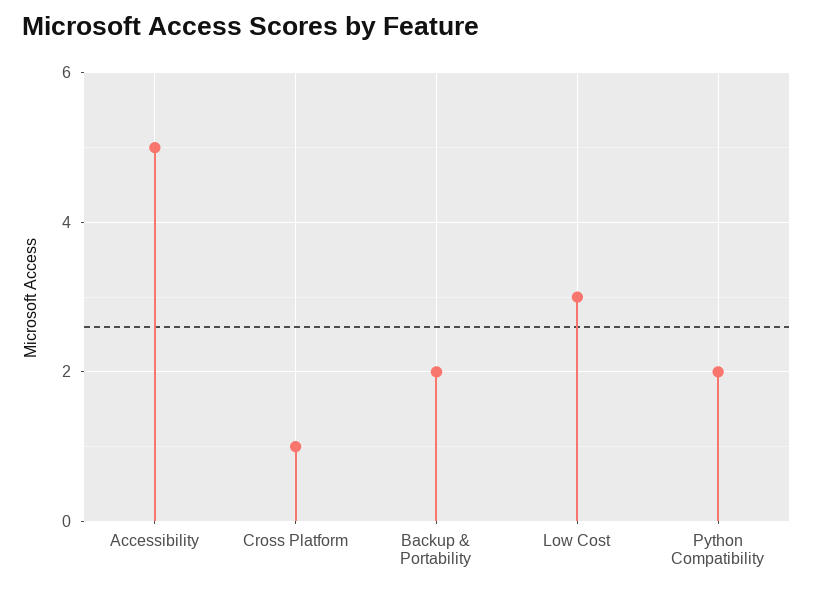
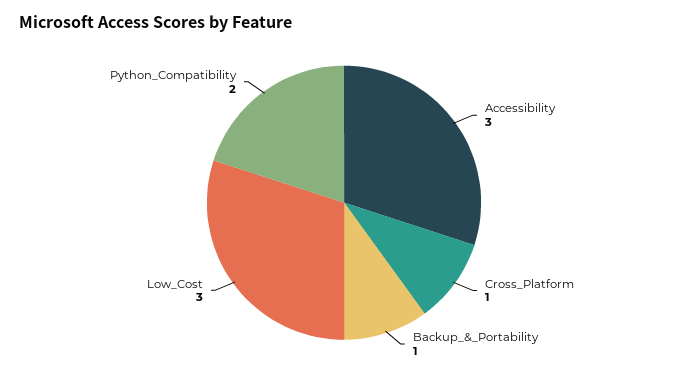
Accessibility: 5 -> 3
Backup & Portability: 2 -> 1

